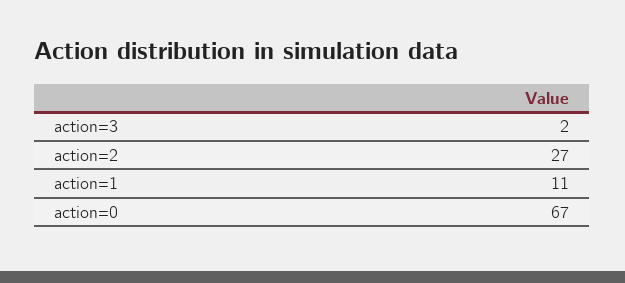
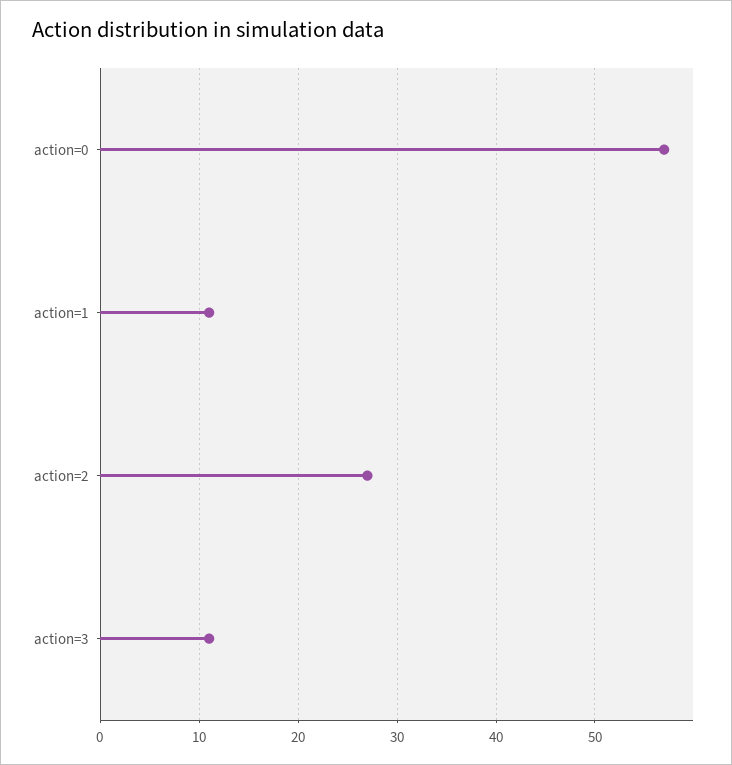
action=3: 2 -> 11
action=0: 67 -> 57

